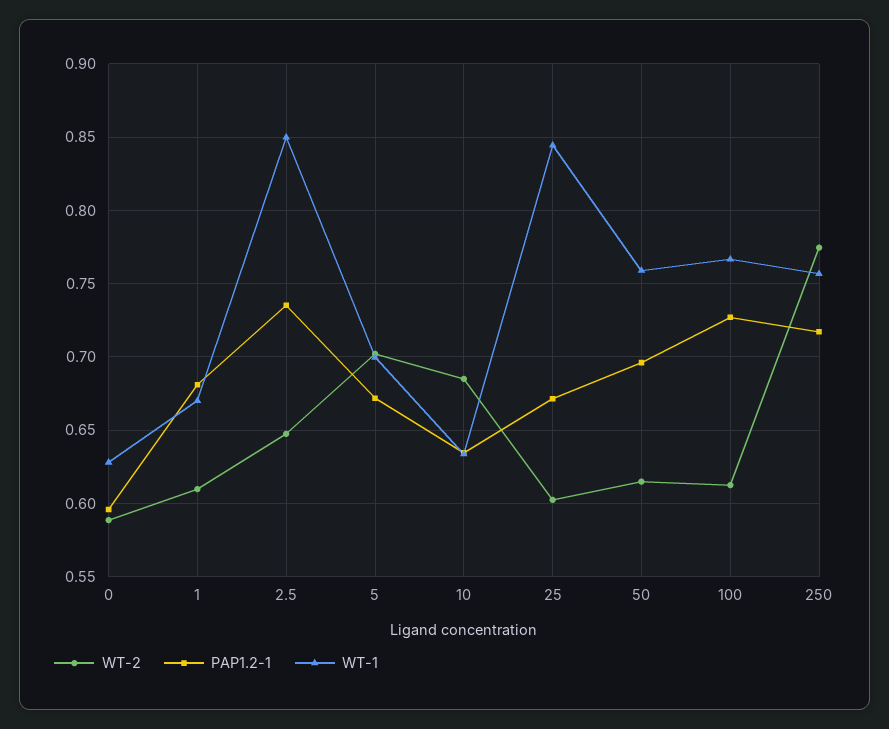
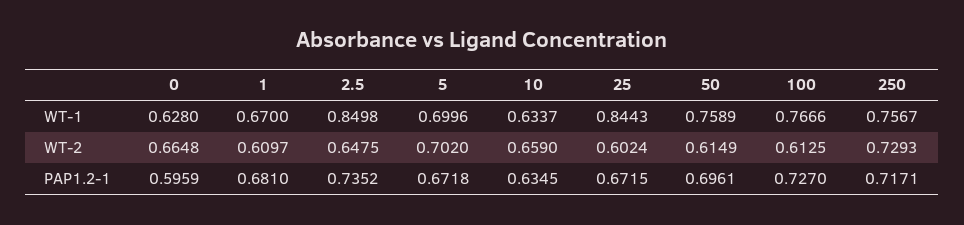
WT-2, 0: 0.59 -> 0.6648
WT-2, 10: 0.685 -> 0.659
WT-2, 250: 0.775 -> 0.7293

